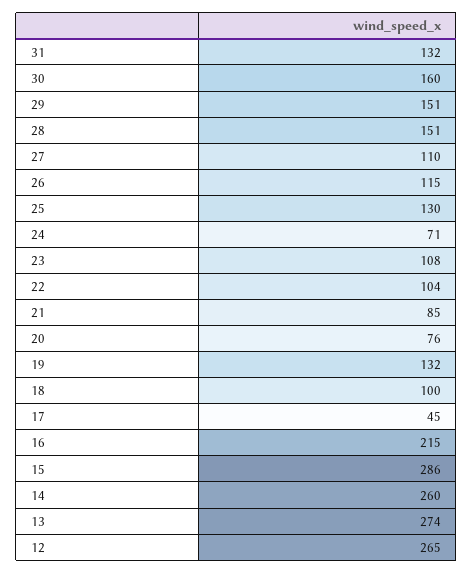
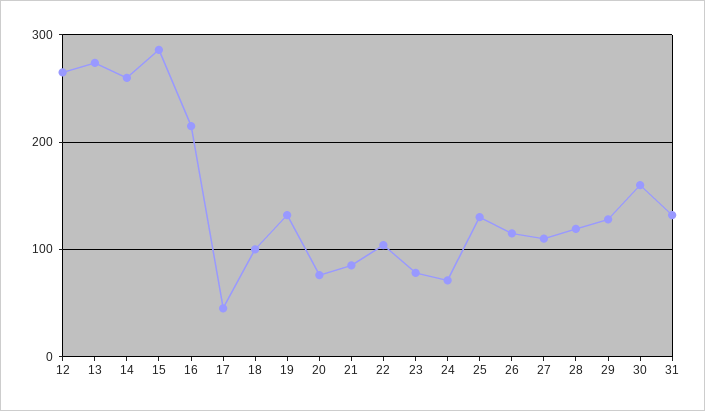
29: 151 -> 130
28: 151 -> 120
23: 108 -> 80

